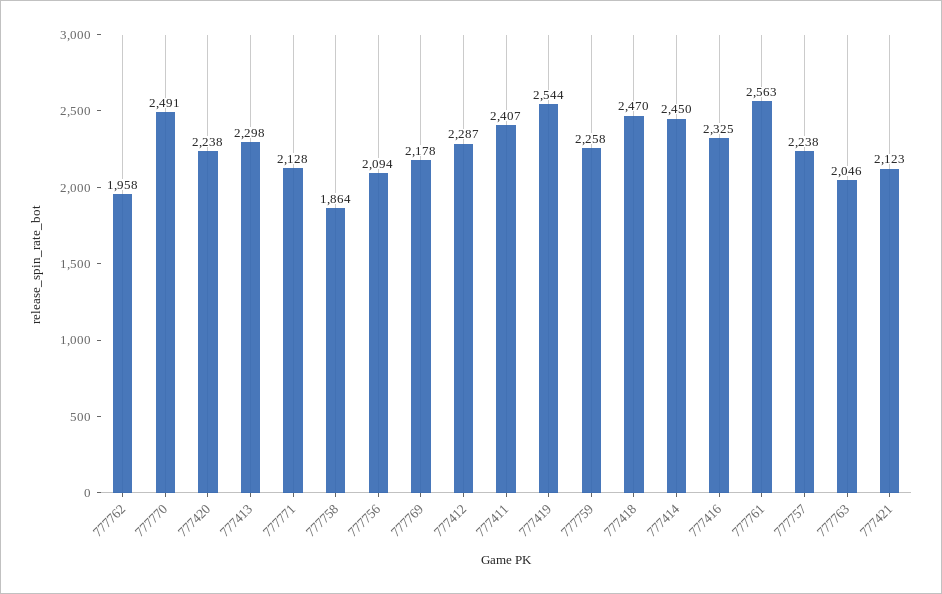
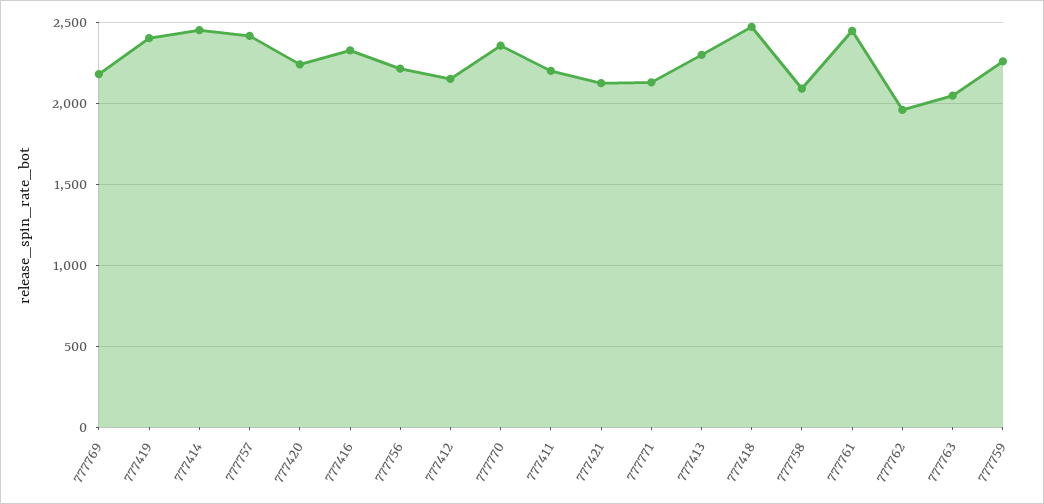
777770: 2491 -> 2350
777758: 1864 -> 2100
777756: 2094 -> 2200
777412: 2287 -> 2150
777411: 2407 -> 2200
777419: 2544 -> 2400
777761: 2563 -> 2450
777757: 2238 -> 2400

